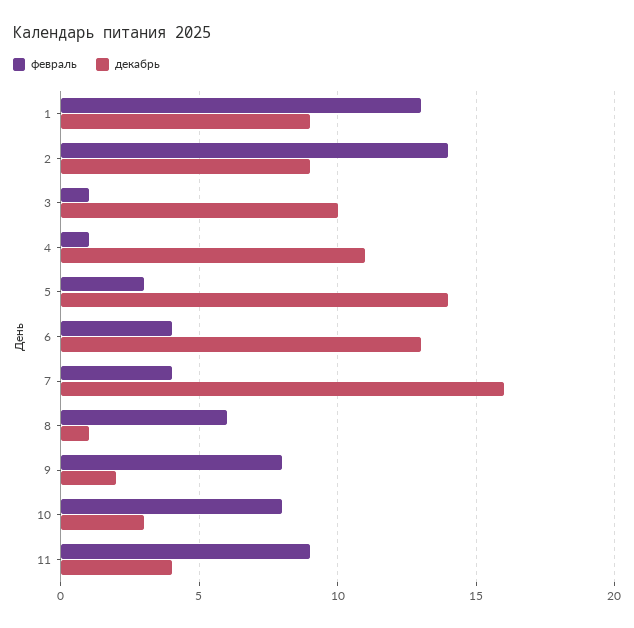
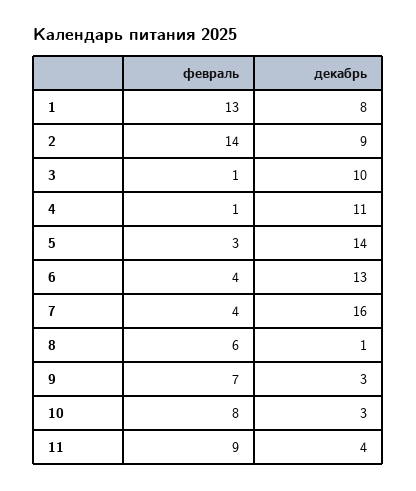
декабрь, 1: 9 -> 8
февраль, 9: 8 -> 7
декабрь, 9: 2 -> 3

